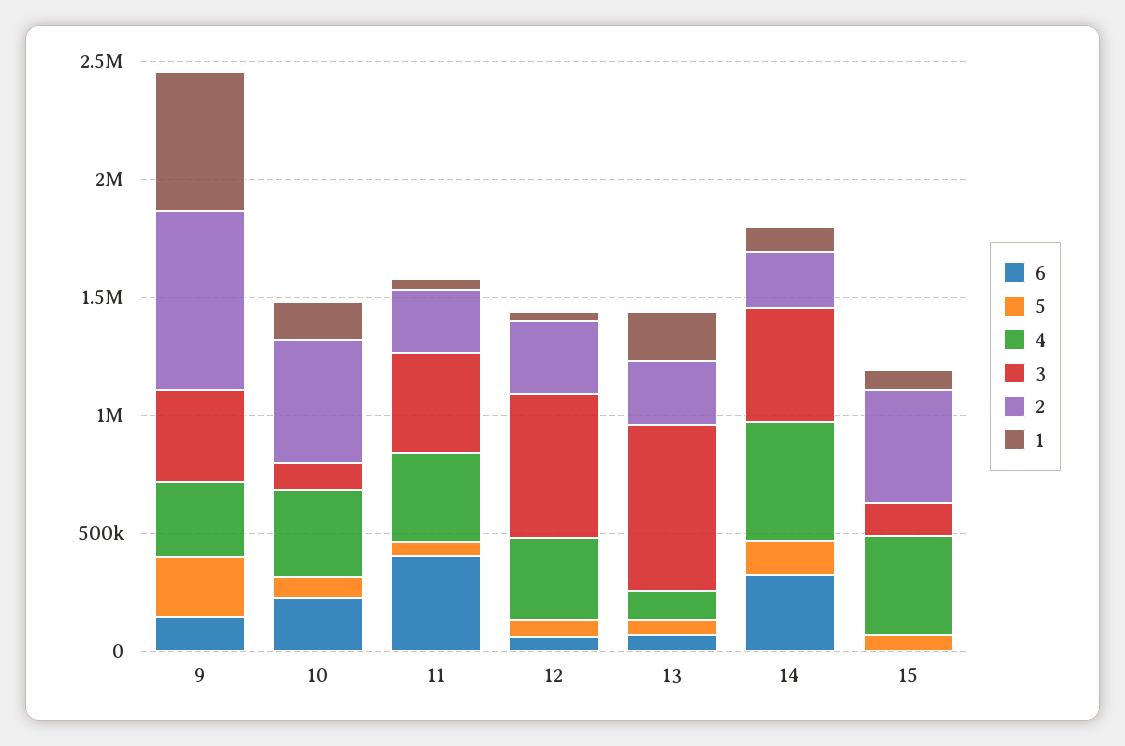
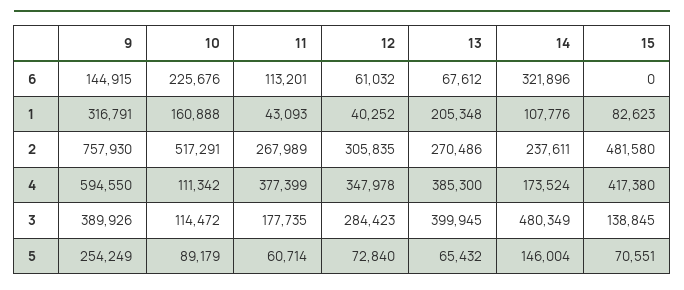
4, 9: 300000 -> 594550
1, 9: 600000 -> 316791
4, 10: 400000 -> 111342
6, 11: 400000 -> 113201
3, 11: 400000 -> 177735
3, 12: 600000 -> 284423
4, 13: 100000 -> 385300
3, 13: 700000 -> 399945
4, 14: 500000 -> 173524

